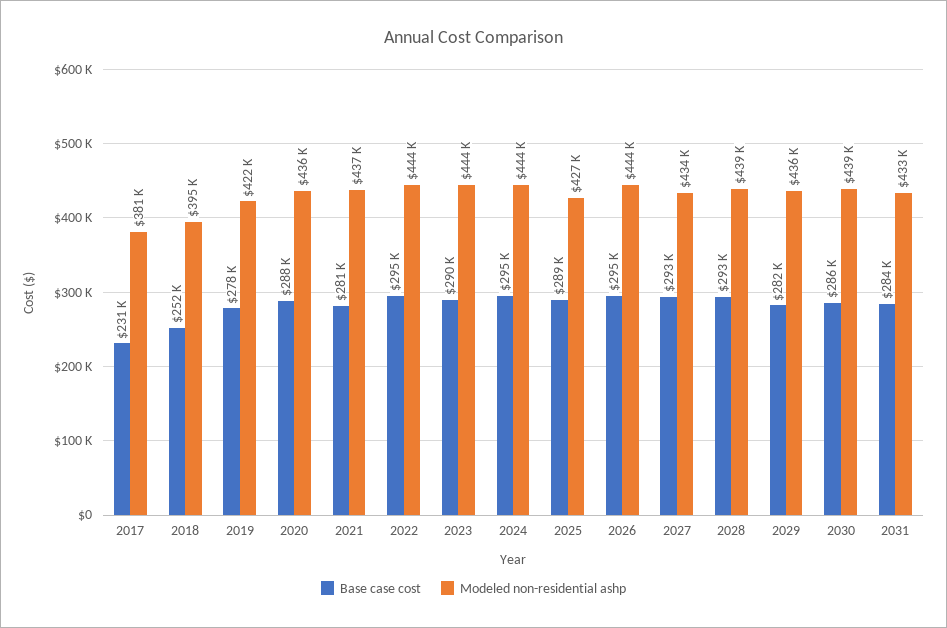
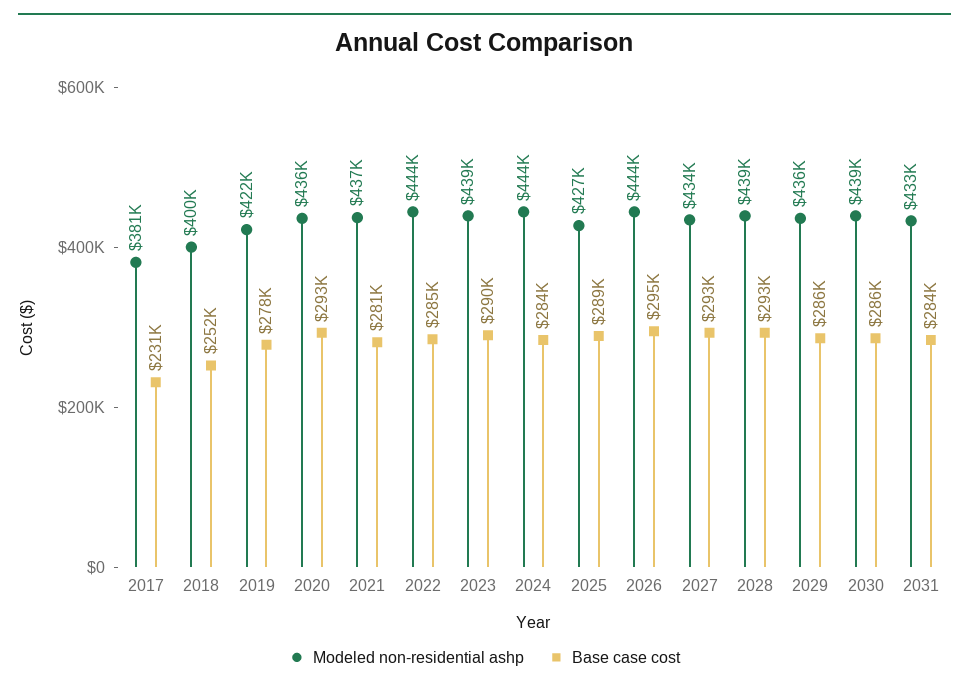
Modeled non-residential ashp, 2018: 395000 -> 400000
Base case cost, 2020: 288000 -> 293000
Base case cost, 2022: 295000 -> 285000
Modeled non-residential ashp, 2023: 444000 -> 439000
Base case cost, 2024: 295000 -> 284000
Base case cost, 2029: 282000 -> 286000

